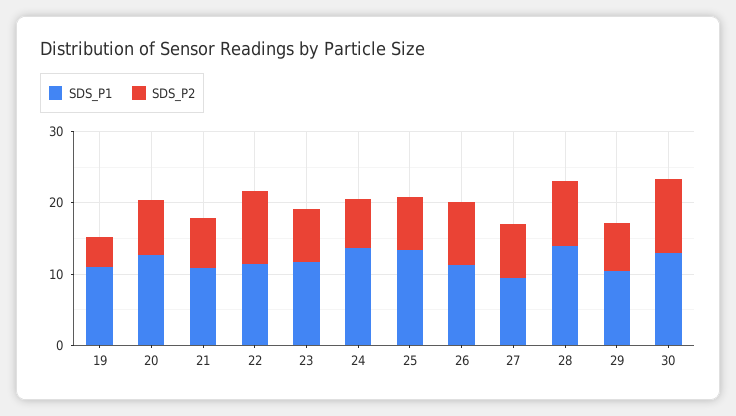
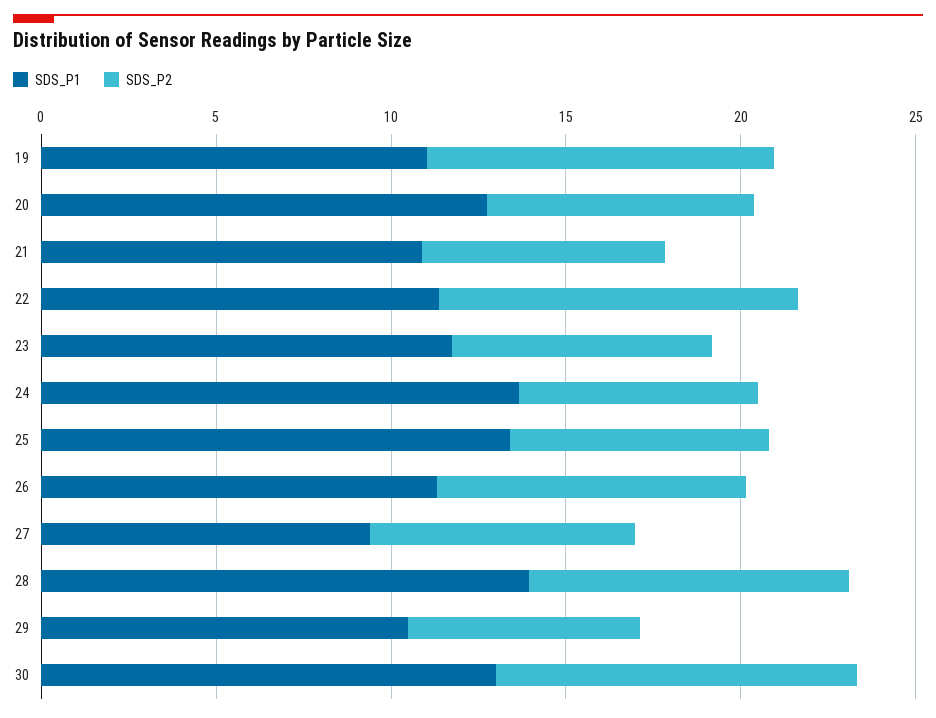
SDS_P2, 19: 4 -> 10

